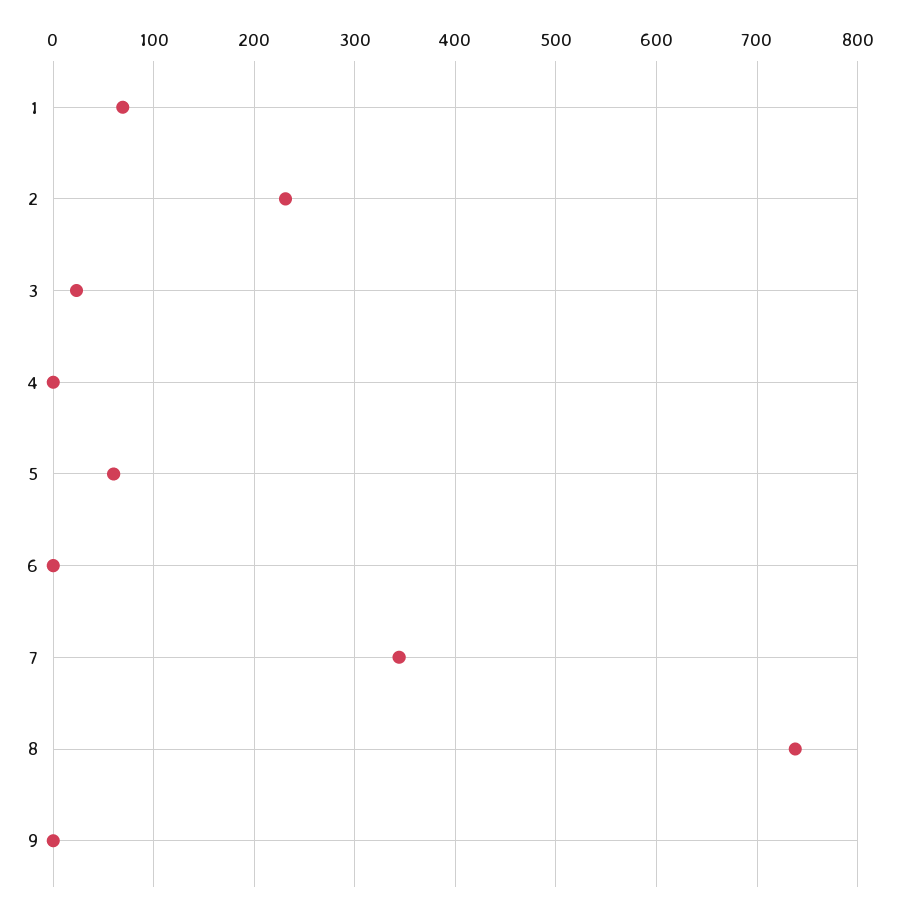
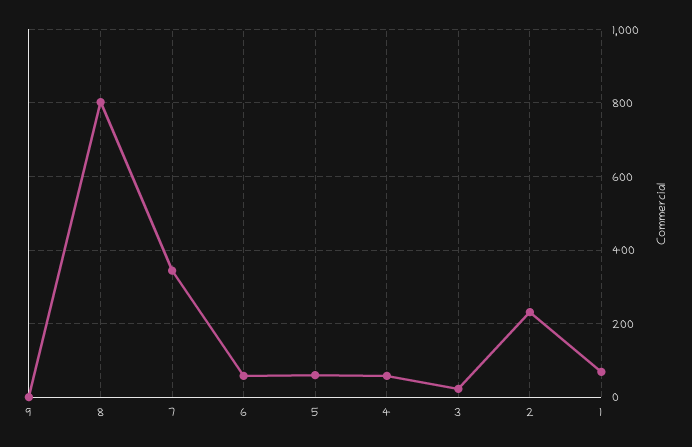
4: 0 -> 60
6: 0 -> 60
8: 740 -> 800

